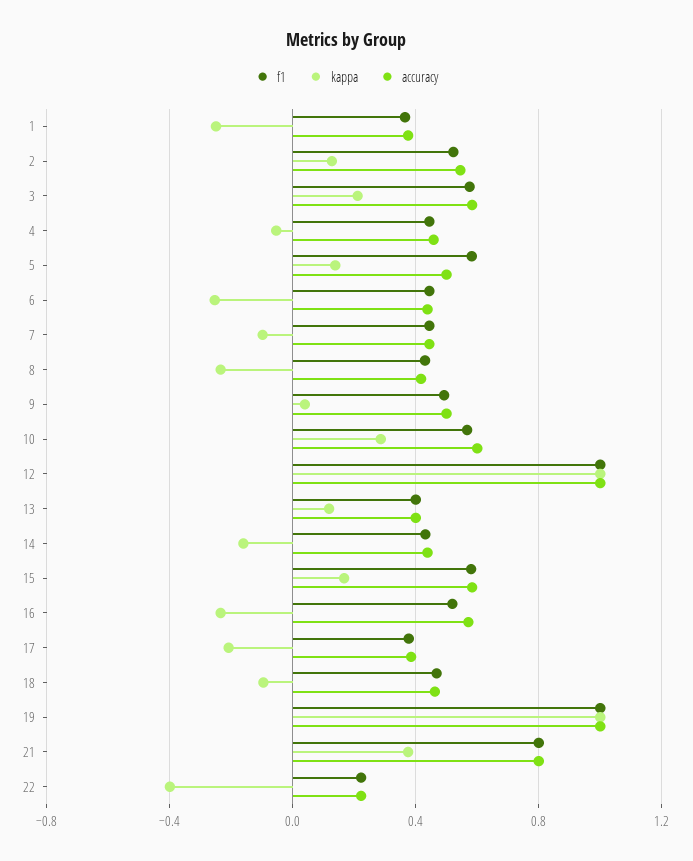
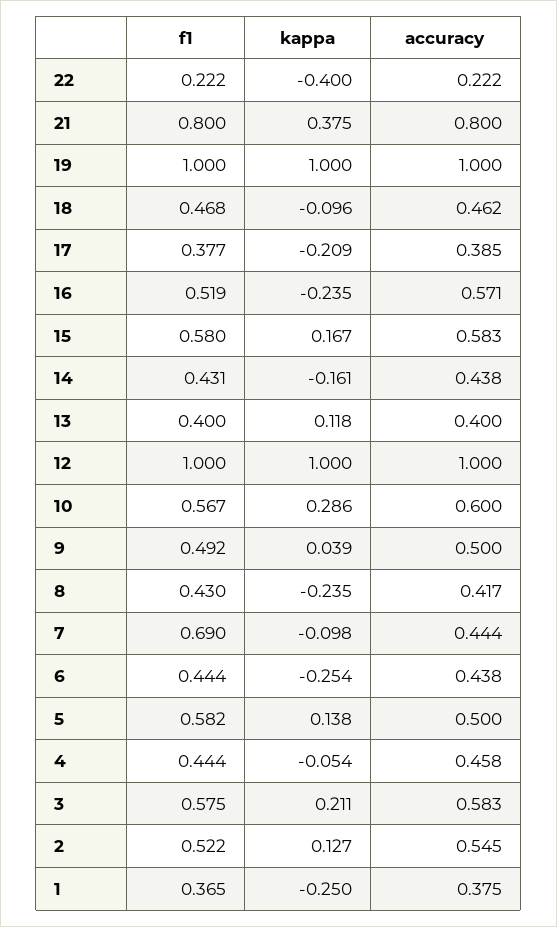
f1, 7: 0.45 -> 0.69

